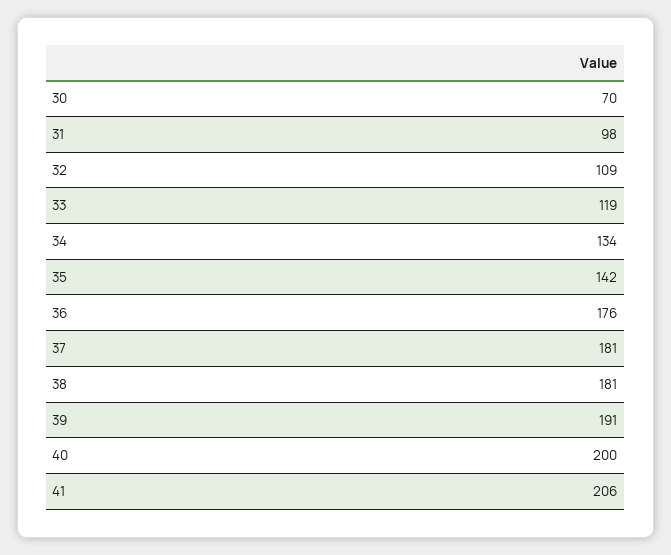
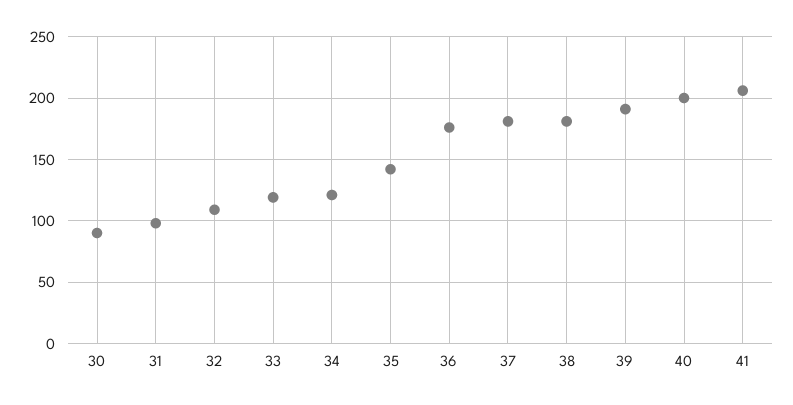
30: 70 -> 90
34: 134 -> 120

